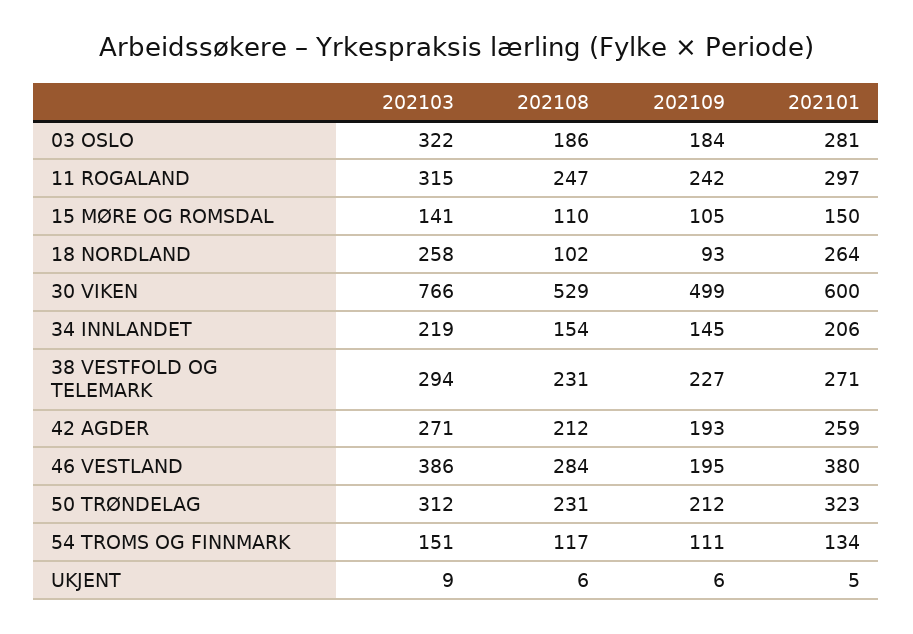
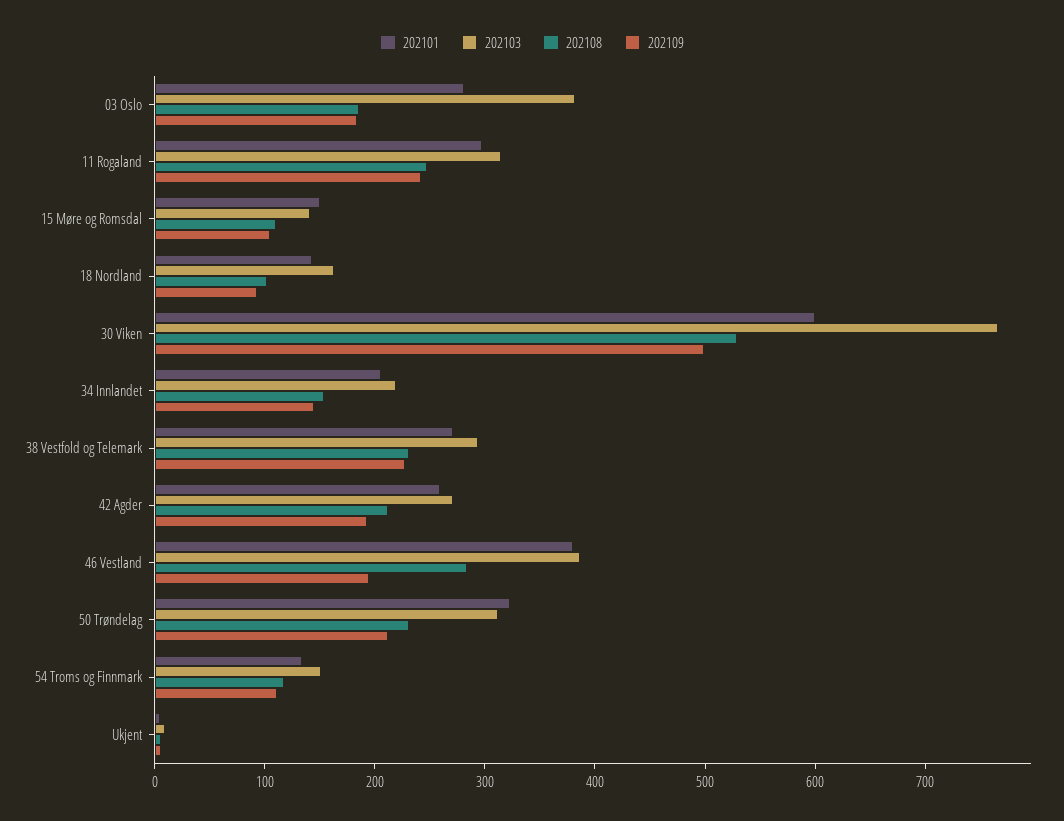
202103, 03 OSLO: 322 -> 380
202103, 18 NORDLAND: 258 -> 160
202101, 18 NORDLAND: 264 -> 140

